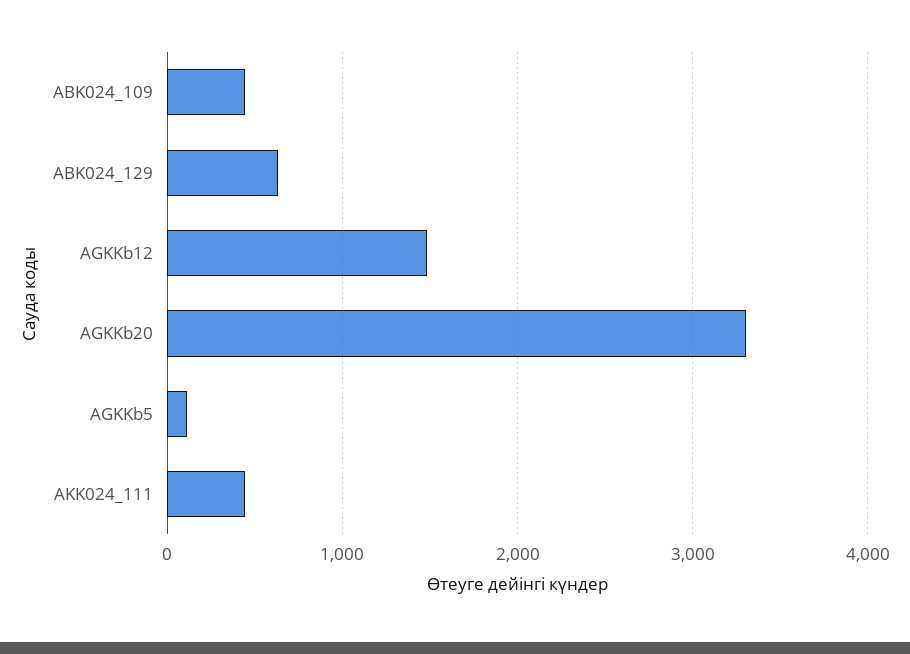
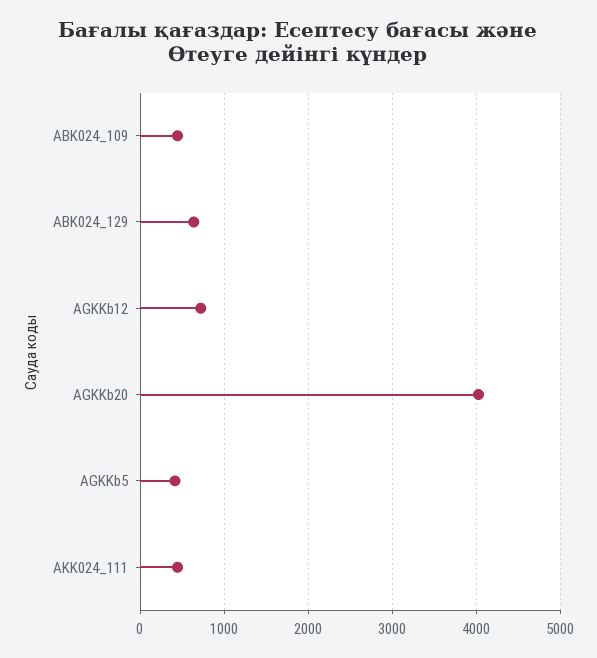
AGKKb12: 1500 -> 700
AGKKb20: 3300 -> 4000
AGKKb5: 100 -> 400

